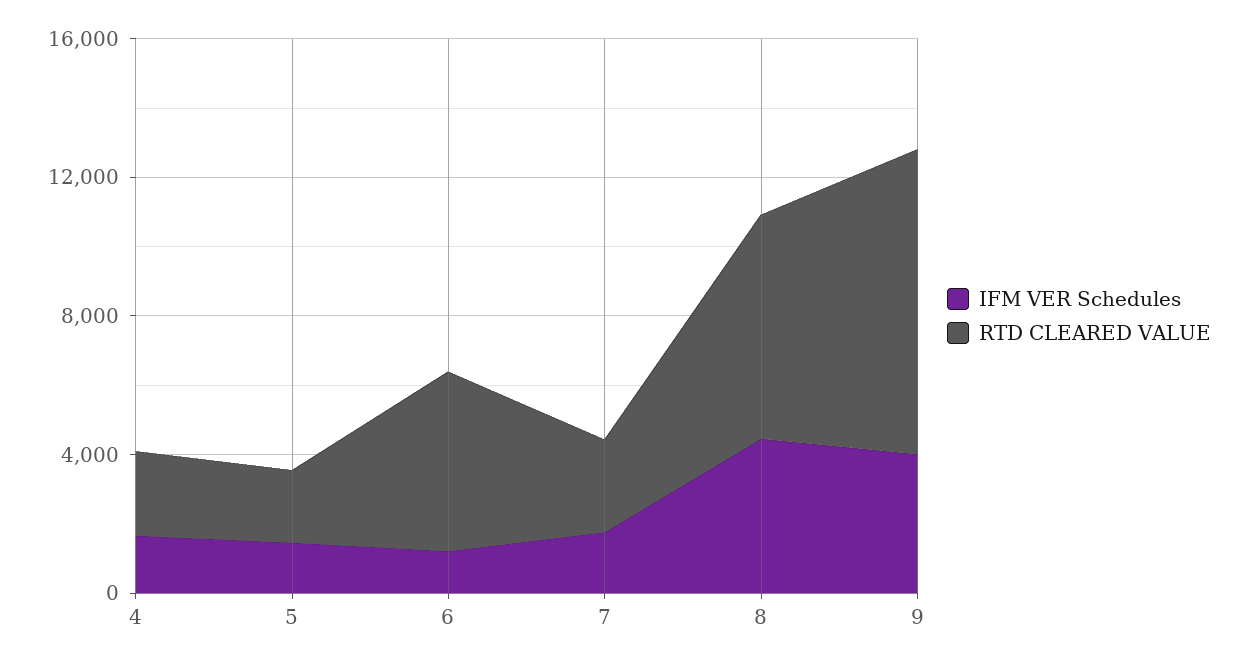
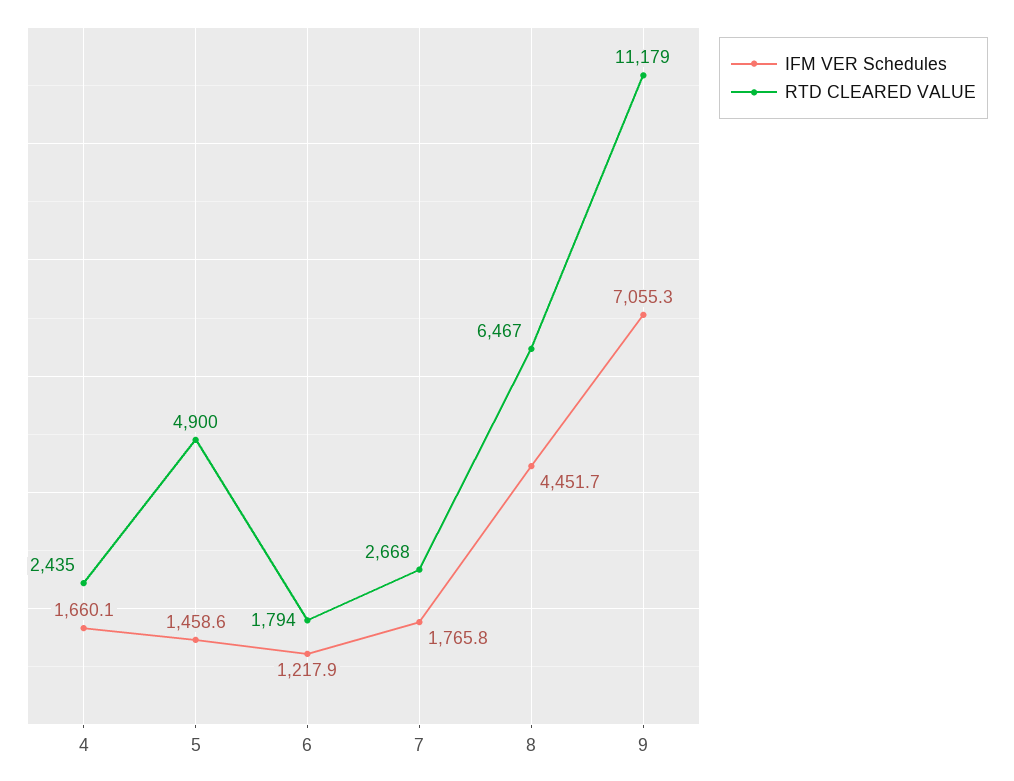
RTD CLEARED VALUE, 5: 2000 -> 4900
RTD CLEARED VALUE, 6: 5000 -> 1794
IFM VER Schedules, 9: 4000 -> 7055.3
RTD CLEARED VALUE, 9: 9000 -> 11179

